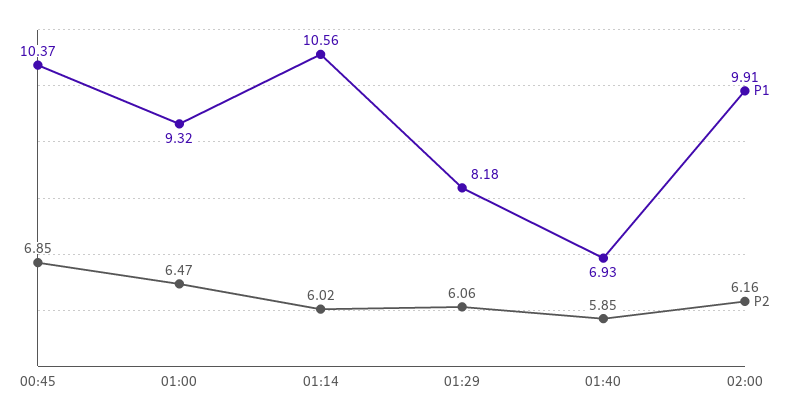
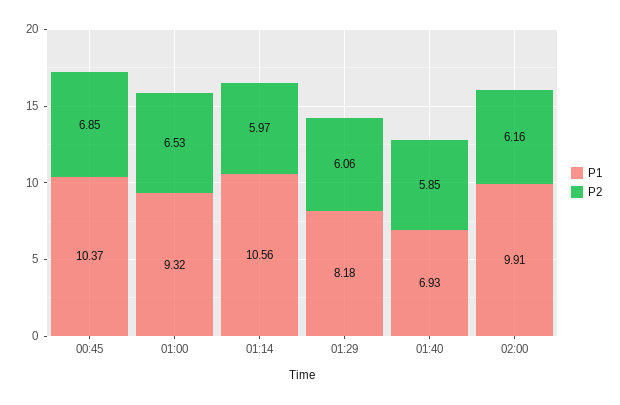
P2, 01:00: 6.47 -> 6.53
P2, 01:14: 6.02 -> 5.97

